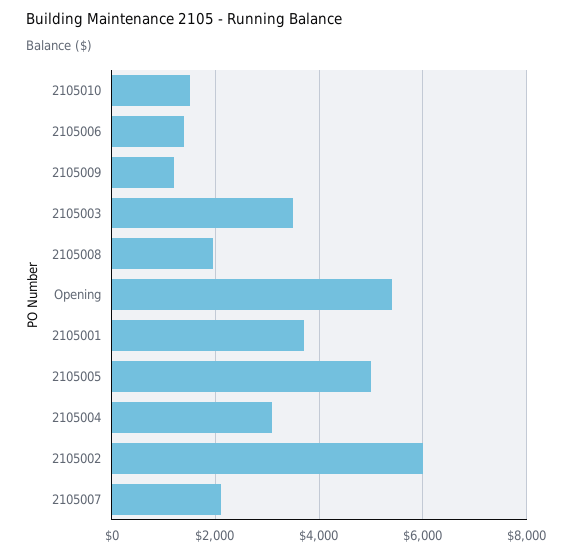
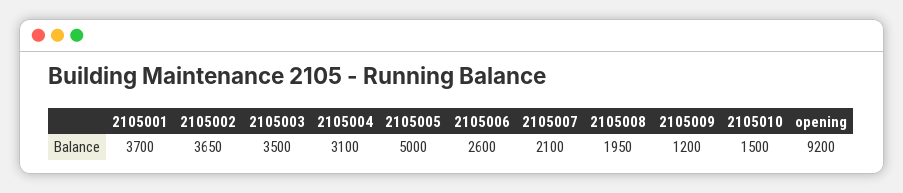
2105006: 1400 -> 2600
Opening: 5400 -> 9200
2105002: 6000 -> 3650

